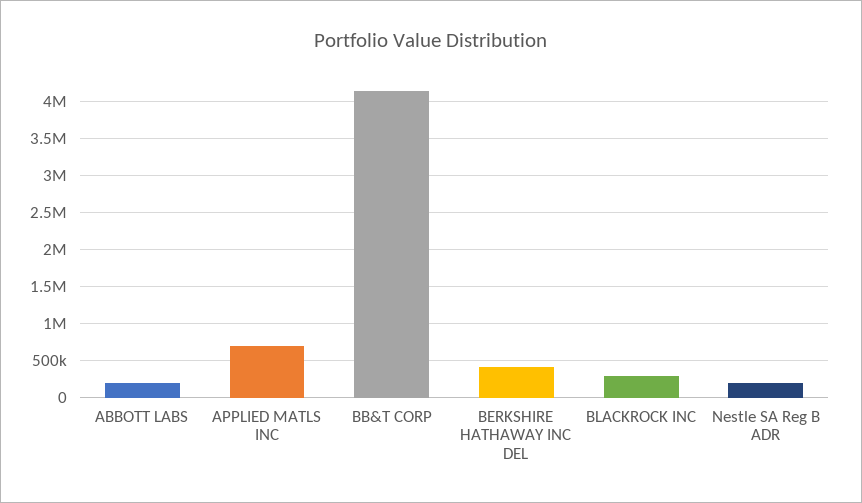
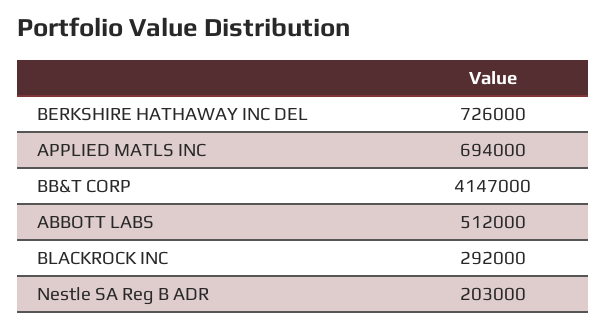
ABBOTT LABS: 200000 -> 512000
BERKSHIRE HATHAWAY INC DEL: 400000 -> 726000

